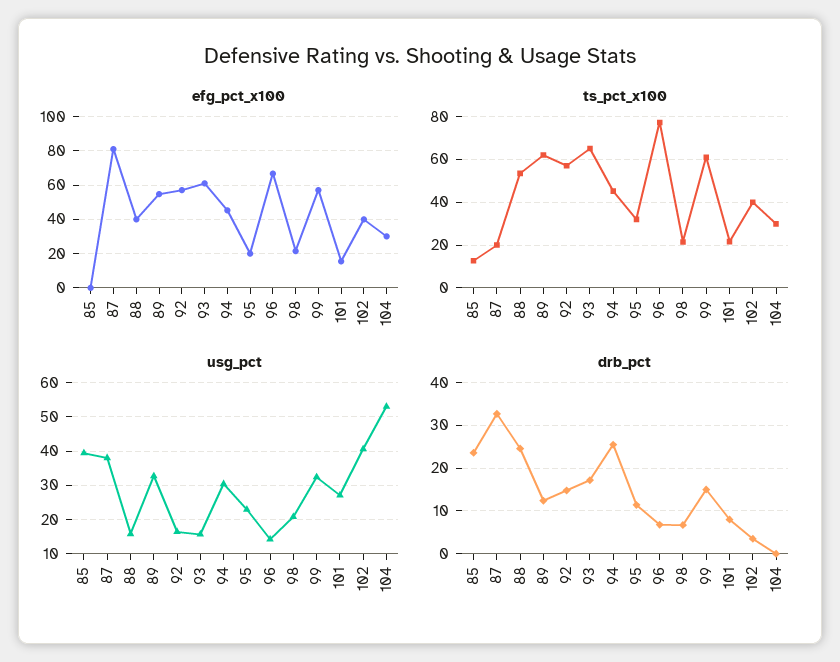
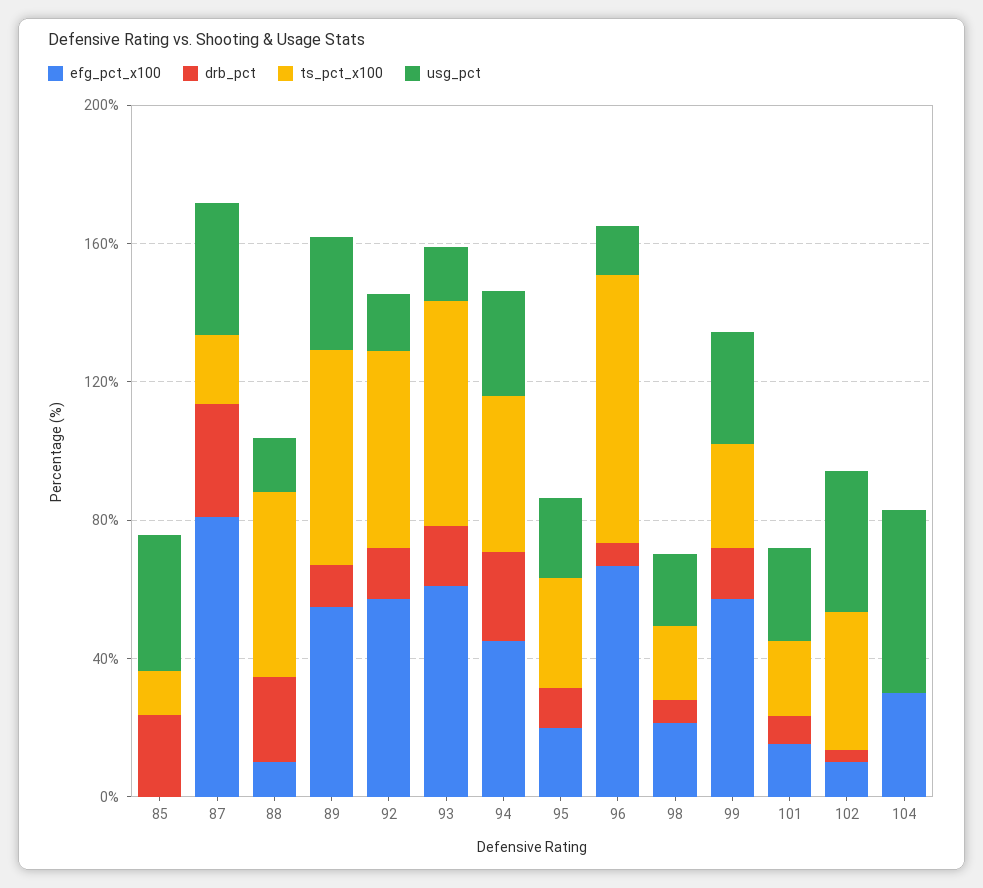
efg_pct_x100, 88: 40 -> 10
efg_pct_x100, 102: 40 -> 10
ts_pct_x100, 99: 60 -> 30
ts_pct_x100, 104: 30 -> 0

